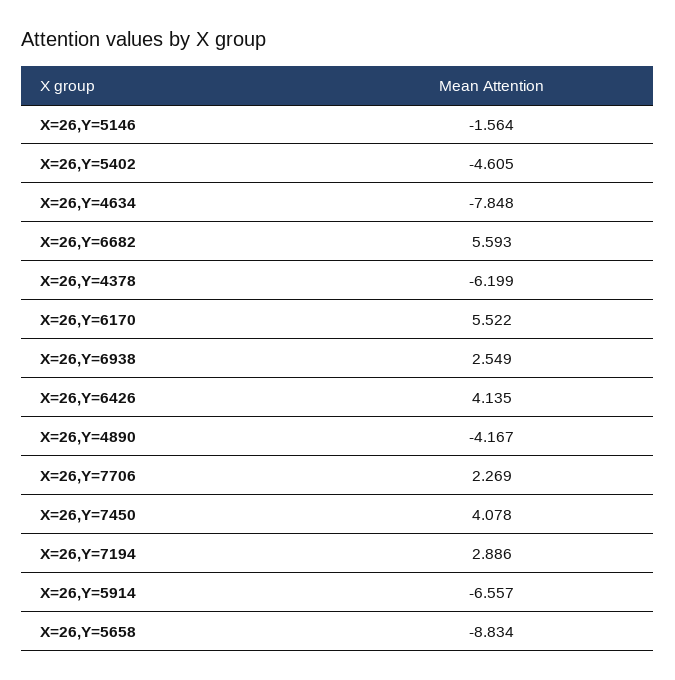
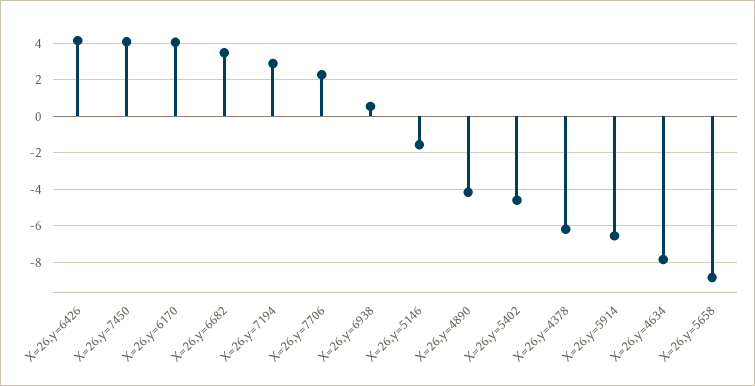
X=26,Y=6682: 5.593 -> 3.5
X=26,Y=6170: 5.522 -> 4
X=26,Y=6938: 2.549 -> 0.5

